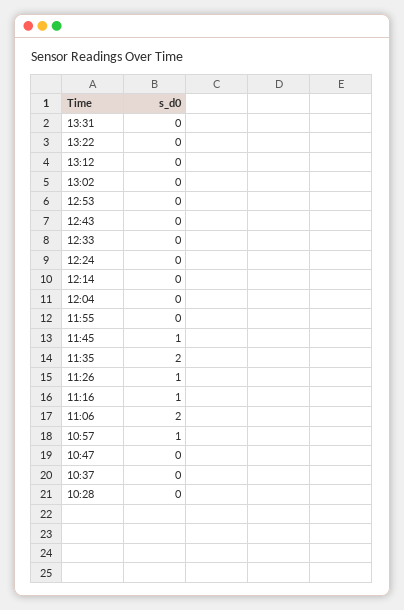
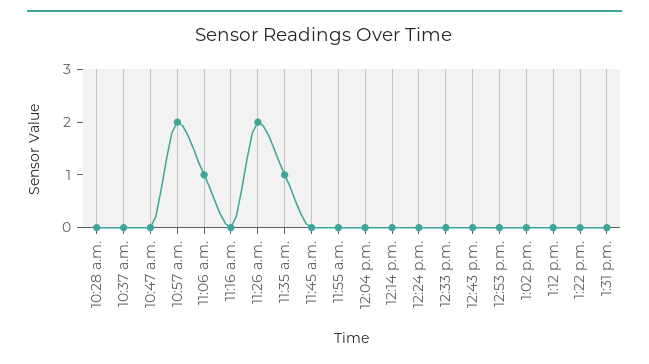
11:45: 1 -> 0
11:35: 2 -> 1
11:26: 1 -> 2
11:16: 1 -> 0
11:06: 2 -> 1
10:57: 1 -> 2

